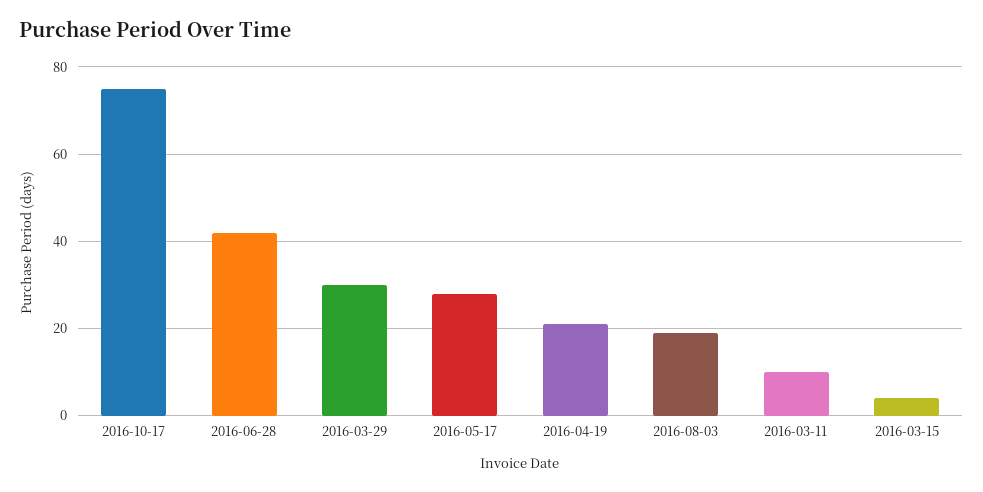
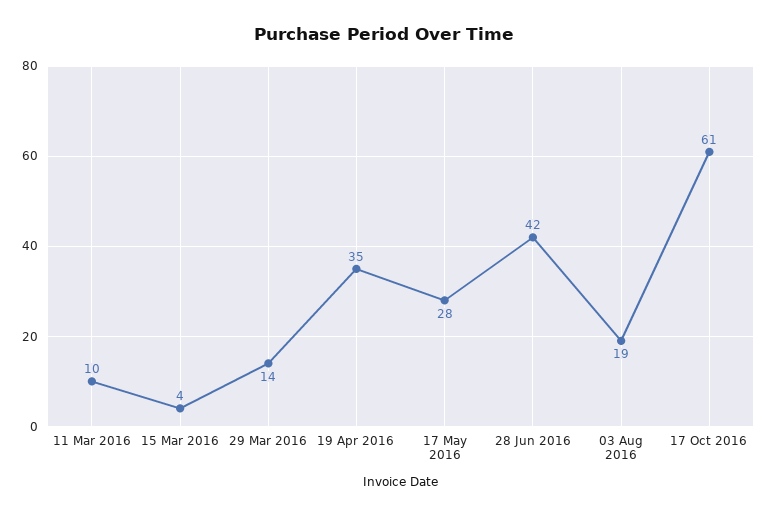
2016-10-17: 75 -> 61
2016-03-29: 30 -> 14
2016-04-19: 20 -> 35

